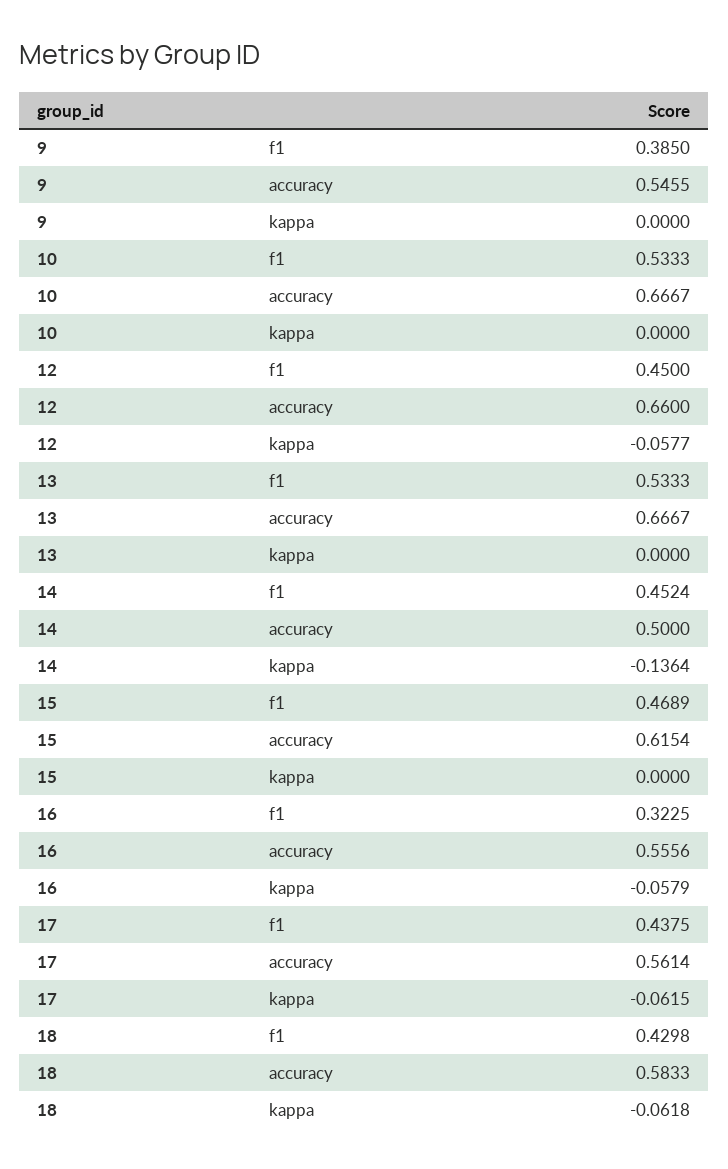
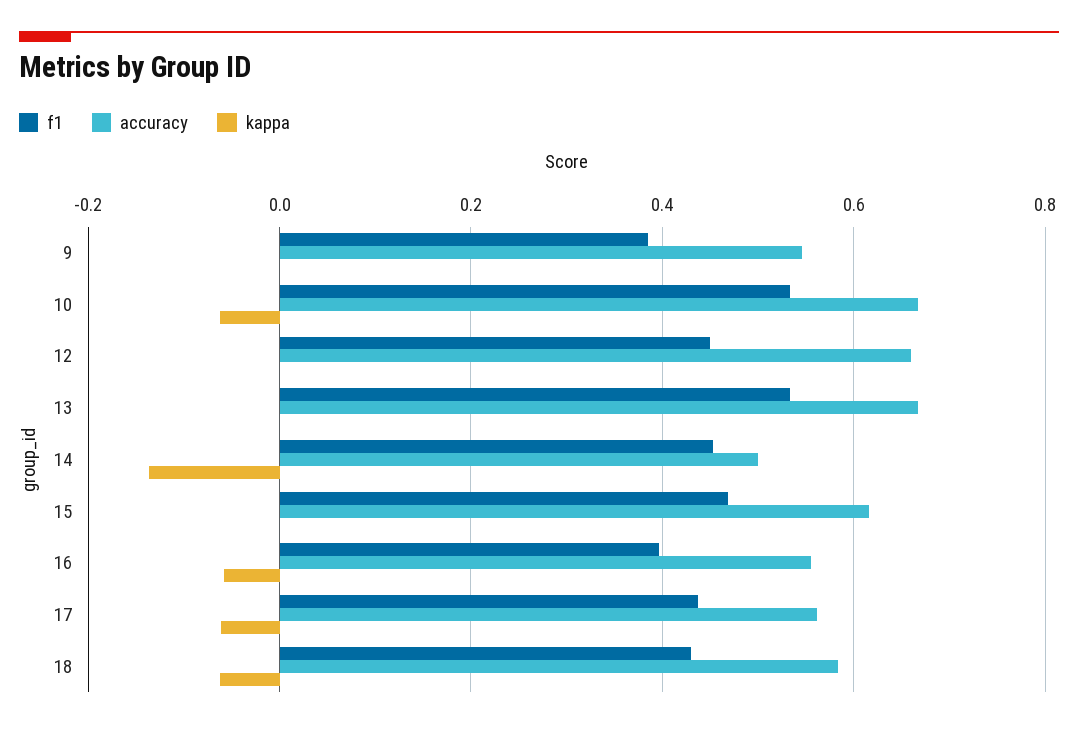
kappa, 10: 0 -> -0.06
kappa, 12: -0.0577 -> 0
f1, 16: 0.3225 -> 0.4

